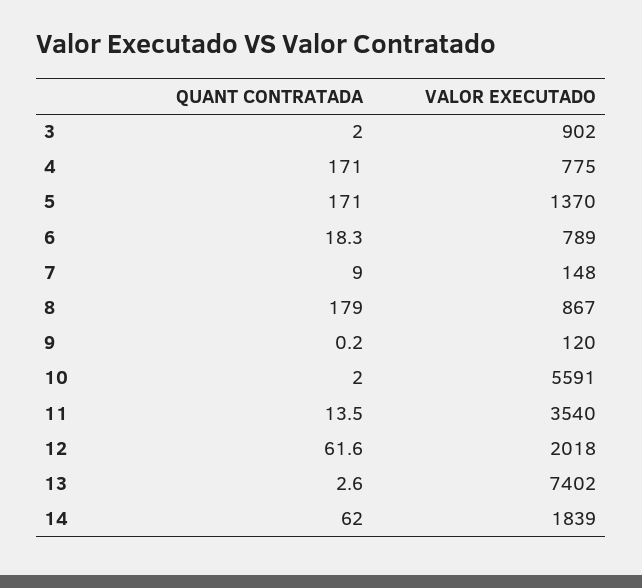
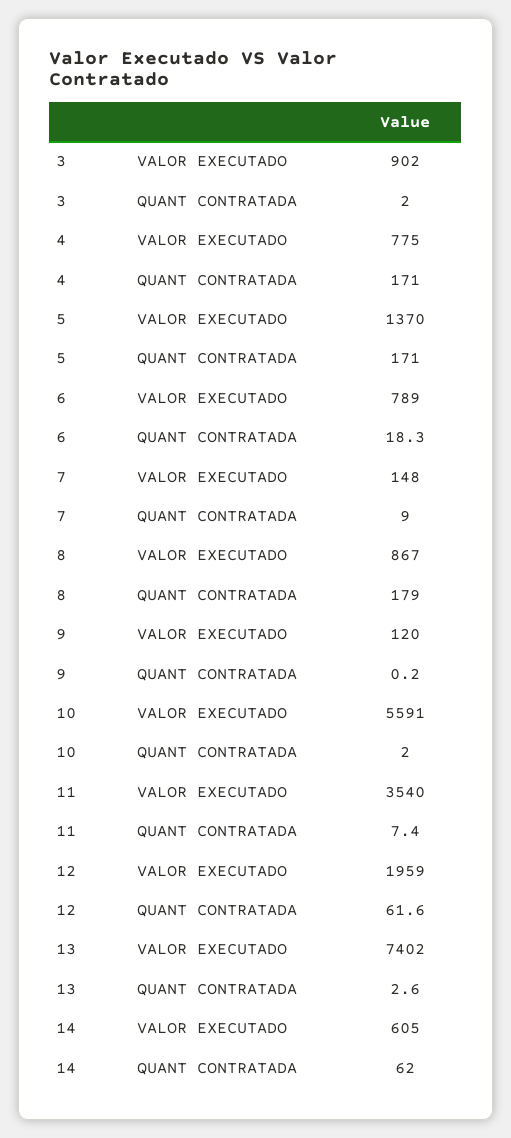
QUANT CONTRATADA, 11: 13.5 -> 7.4
VALOR EXECUTADO, 12: 2018 -> 1959
VALOR EXECUTADO, 14: 1839 -> 605

